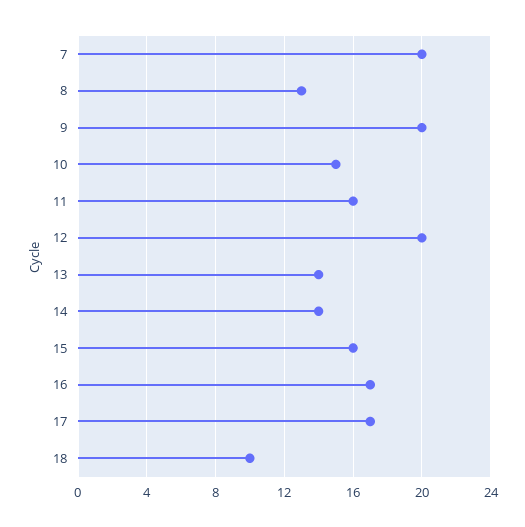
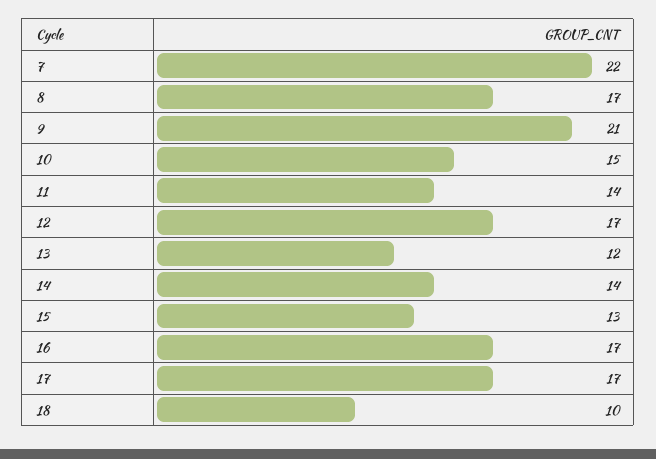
7: 20 -> 22
8: 13 -> 17
9: 20 -> 21
11: 16 -> 14
12: 20 -> 17
13: 14 -> 12
15: 16 -> 13

